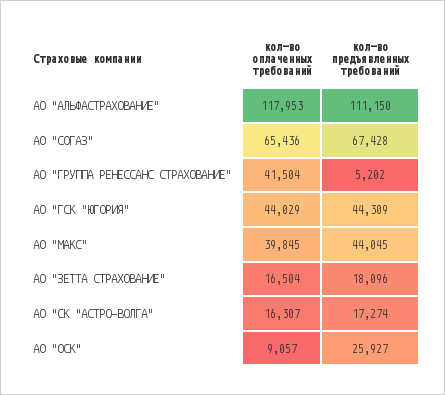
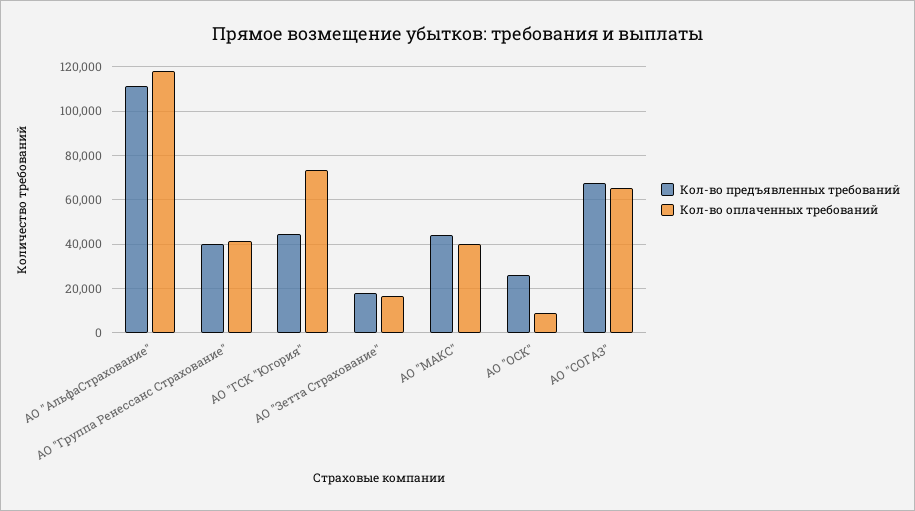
кол-во предъявленных требований, АО "ГРУППА РЕНЕССАНС СТРАХОВАНИЕ": 5202 -> 40000
кол-во оплаченных требований, АО "ГСК "ЮГОРИЯ": 44029 -> 75000
кол-во оплаченных требований, АО "СК "АСТРО-ВОЛГА": 16307 -> none
кол-во предъявленных требований, АО "СК "АСТРО-ВОЛГА": 17274 -> none

